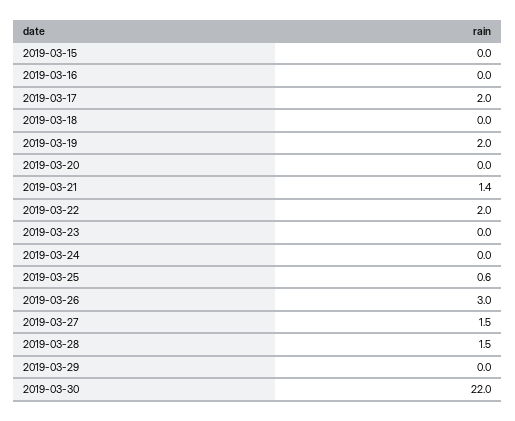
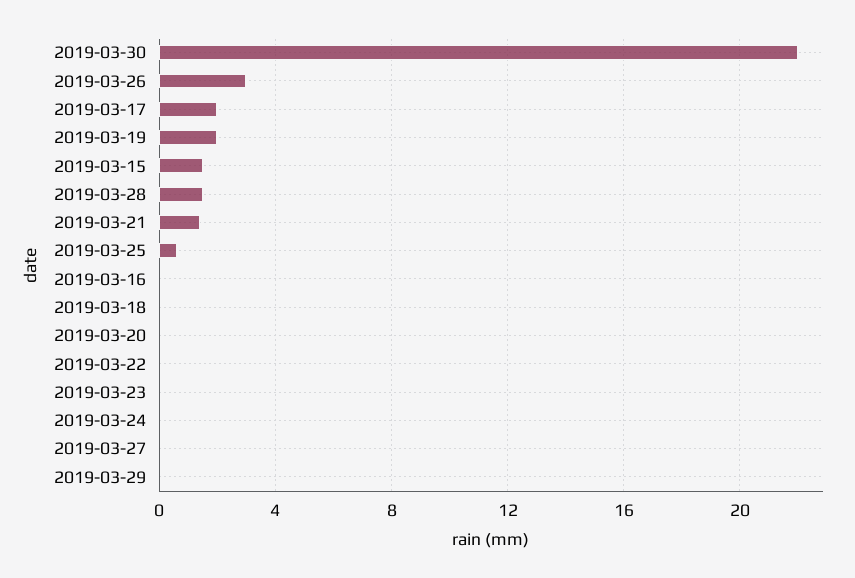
2019-03-15: 0 -> 1.5
2019-03-22: 2 -> 0
2019-03-27: 1.5 -> 0

